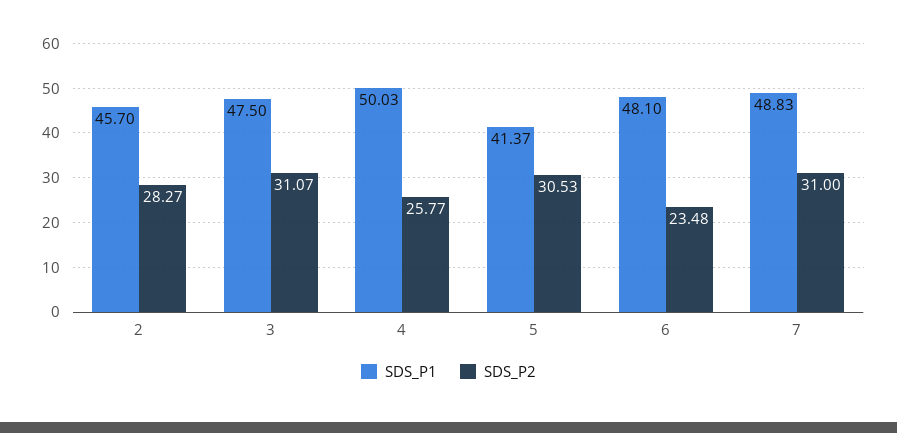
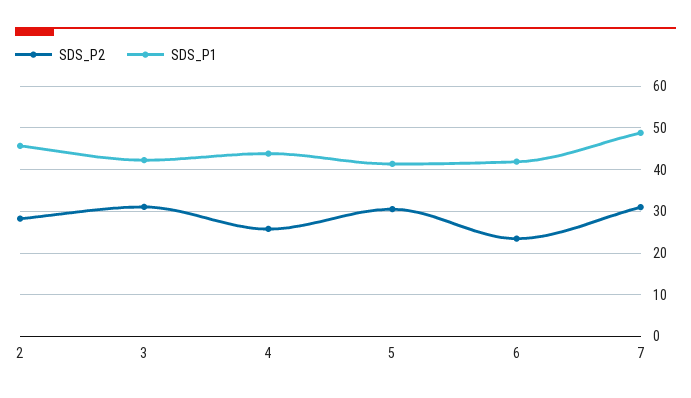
SDS_P1, 3: 47.5 -> 42
SDS_P1, 4: 50.03 -> 44
SDS_P1, 6: 48.1 -> 42

